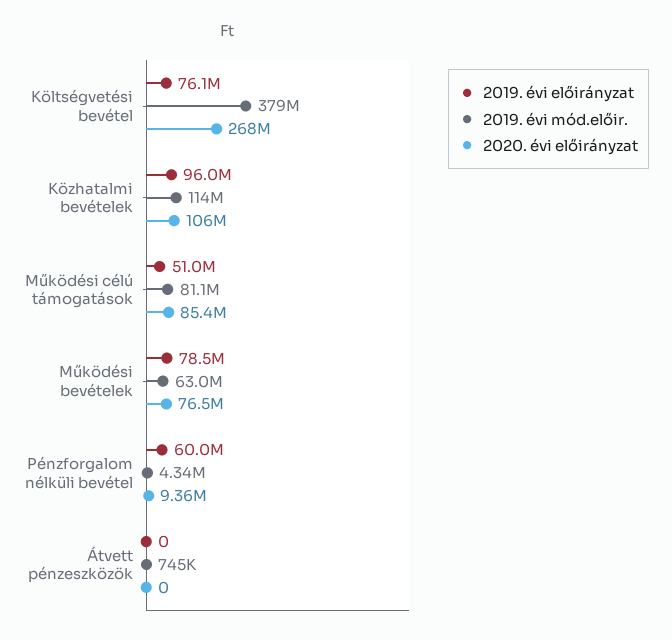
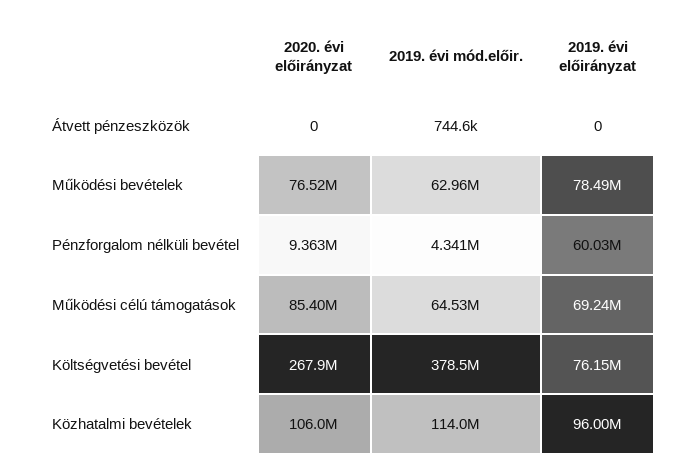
2019. évi előirányzat, Működési célú támogatások: 51000000 -> 69240000
2019. évi mód.előir., Működési célú támogatások: 81100000 -> 64530000

